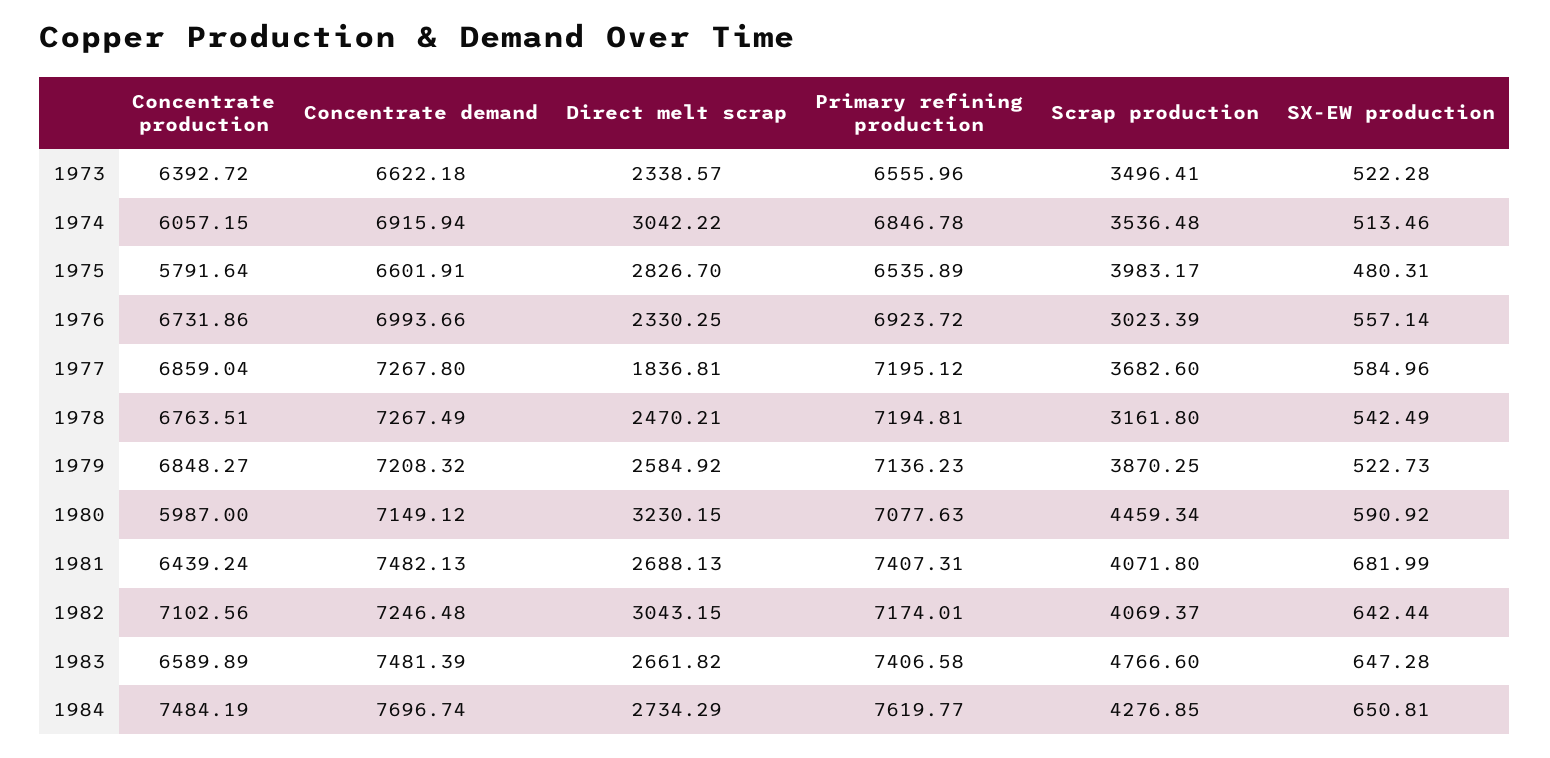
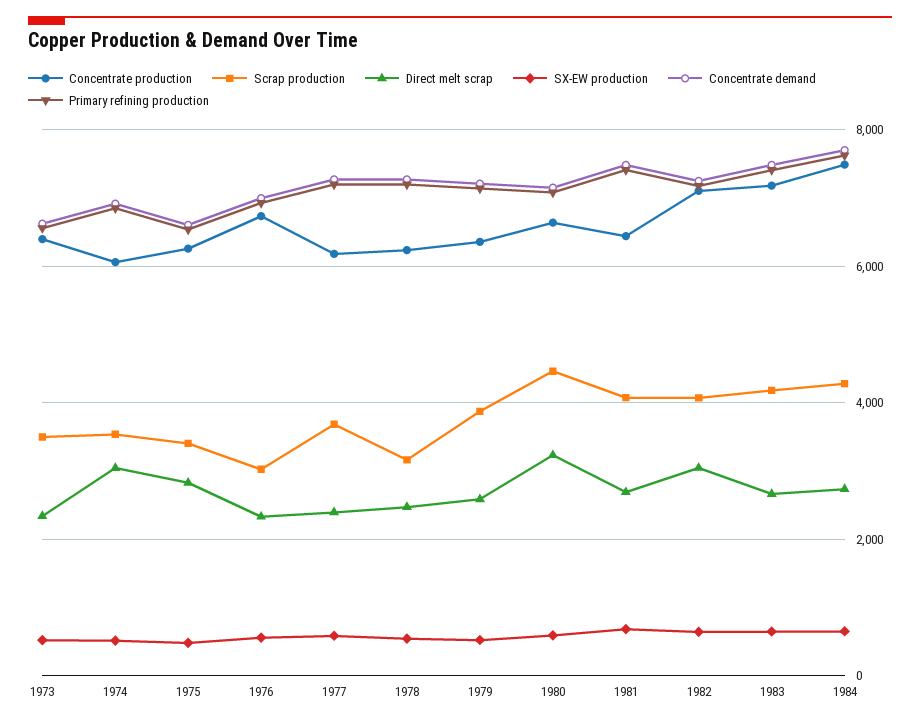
Concentrate production, 1975: 5791.64 -> 6200
Scrap production, 1975: 3983.17 -> 3400
Concentrate production, 1977: 6859.04 -> 6200
Direct melt scrap, 1977: 1836.81 -> 2400
Concentrate production, 1978: 6763.51 -> 6200
Concentrate production, 1979: 6848.27 -> 6400
Concentrate production, 1980: 5987 -> 6600
Concentrate production, 1983: 6589.89 -> 7200
Scrap production, 1983: 4766.6 -> 4200

